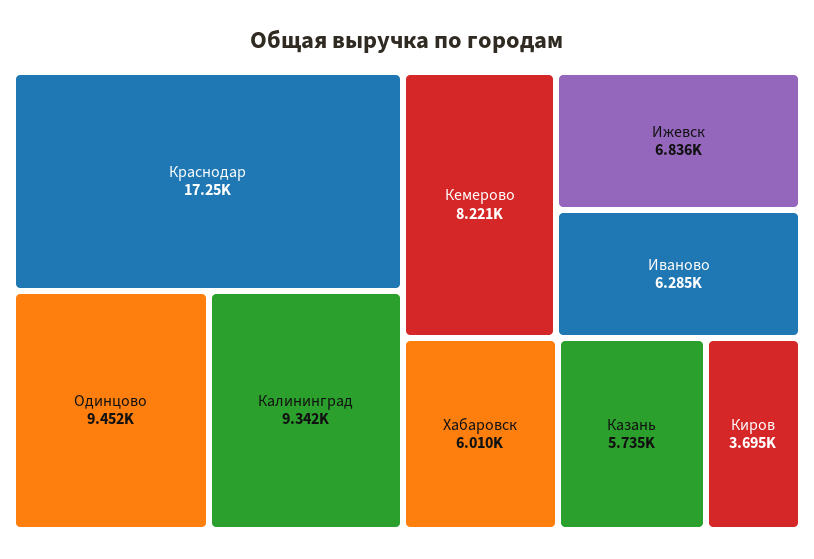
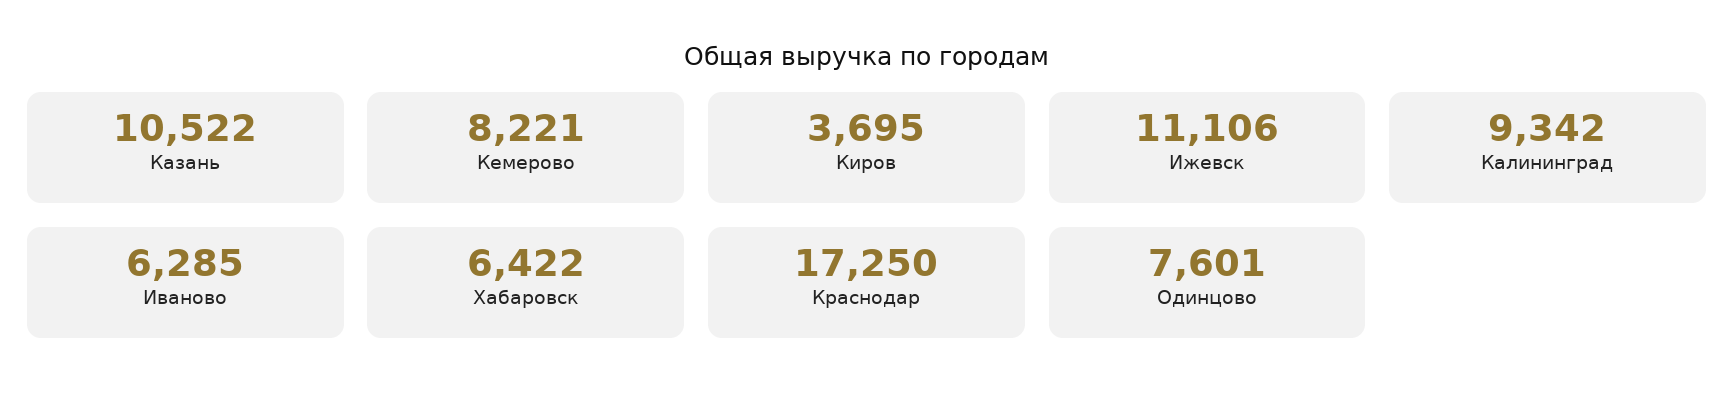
Одинцово: 9452 -> 7601
Ижевск: 6836 -> 11106
Хабаровск: 6010 -> 6422
Казань: 5735 -> 10522

